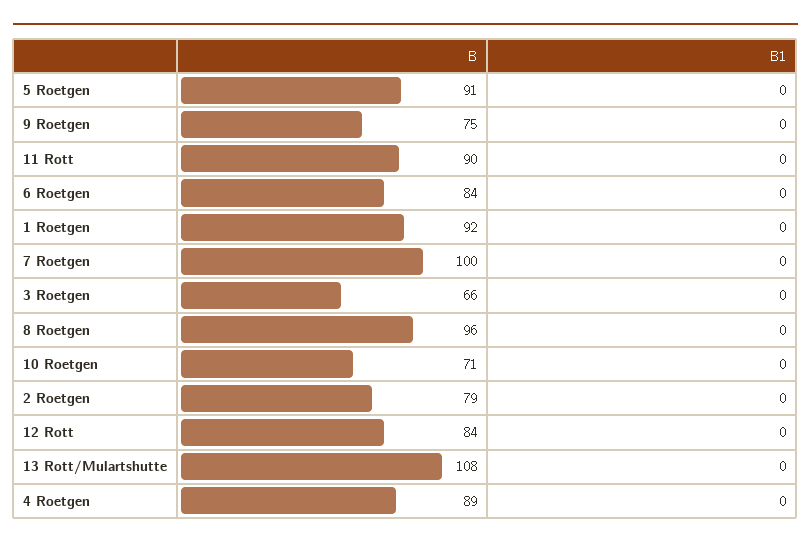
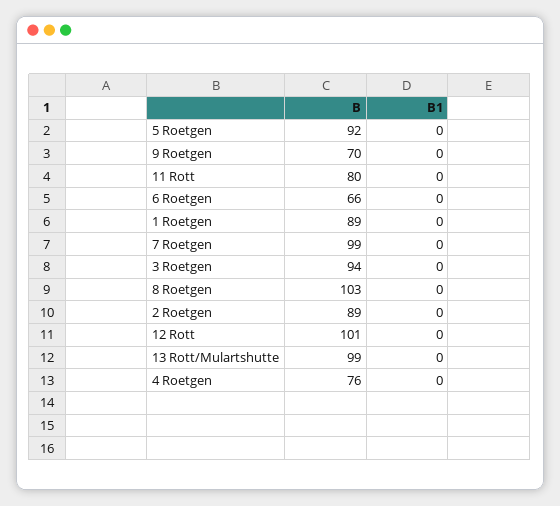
B, 5 Roetgen: 91 -> 92
B, 9 Roetgen: 75 -> 70
B, 11 Rott: 90 -> 80
B, 6 Roetgen: 84 -> 66
B, 1 Roetgen: 92 -> 89
B, 7 Roetgen: 100 -> 99
B, 3 Roetgen: 66 -> 94
B, 8 Roetgen: 96 -> 103
B, 10 Roetgen: 71 -> none
B1, 10 Roetgen: 0 -> none
B, 2 Roetgen: 79 -> 89
B, 12 Rott: 84 -> 101
B, 13 Rott/Mulartshutte: 108 -> 99
B, 4 Roetgen: 89 -> 76

